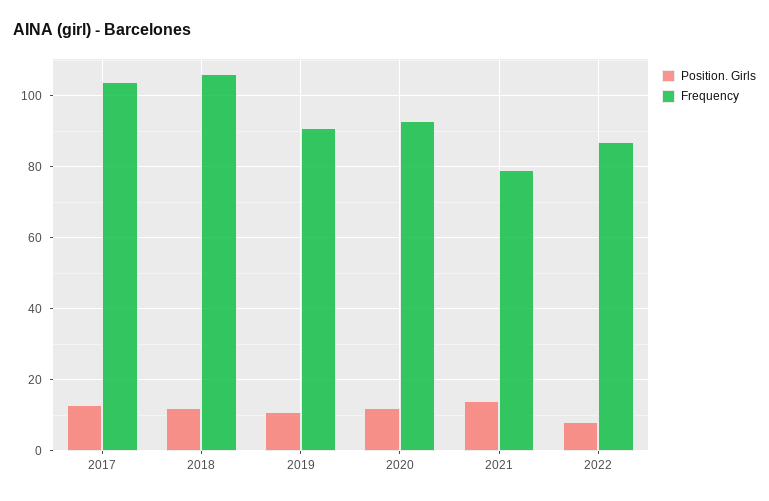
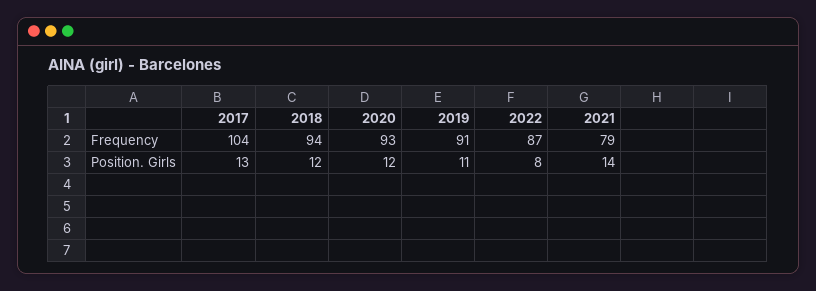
Frequency, 2018: 105 -> 94

